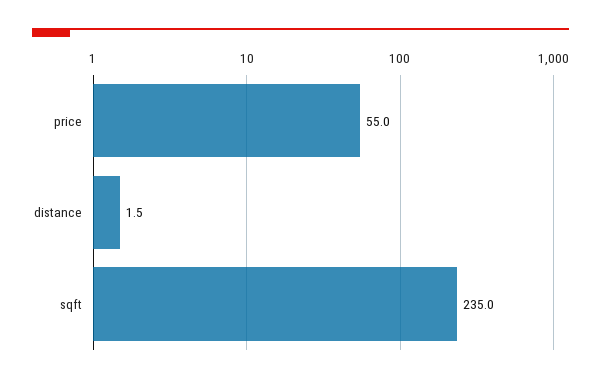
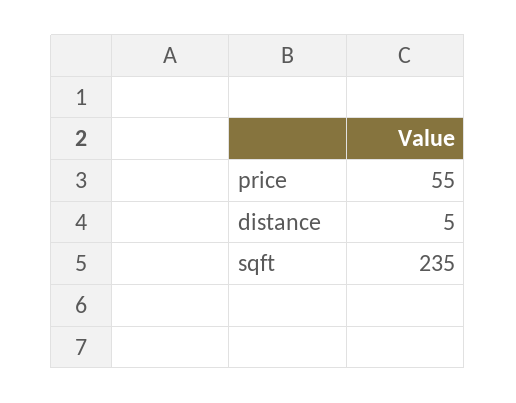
distance: 1.5 -> 5

